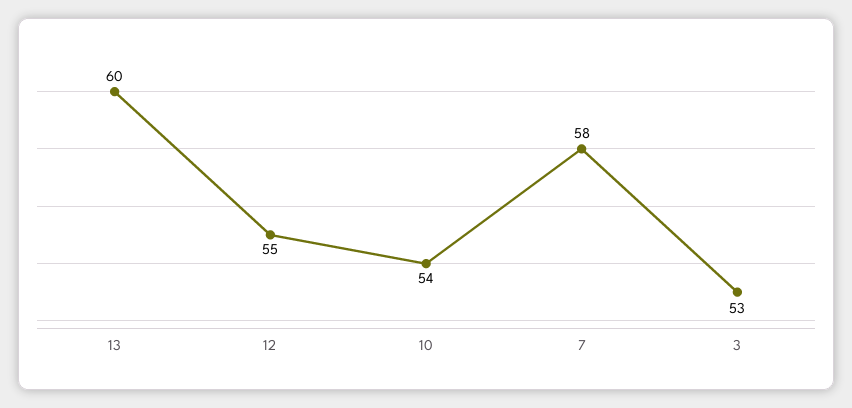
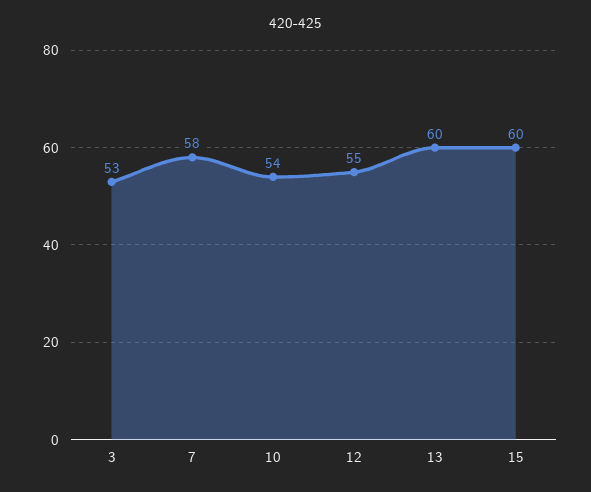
15: none -> 60

